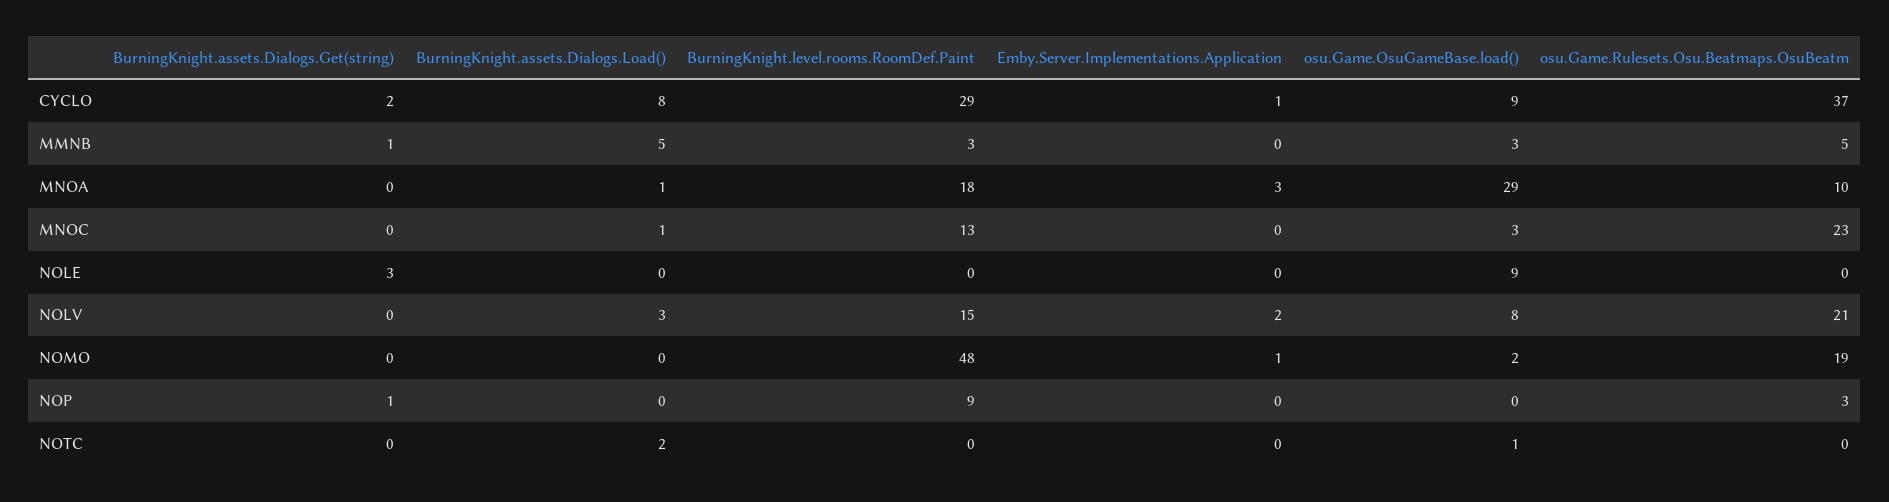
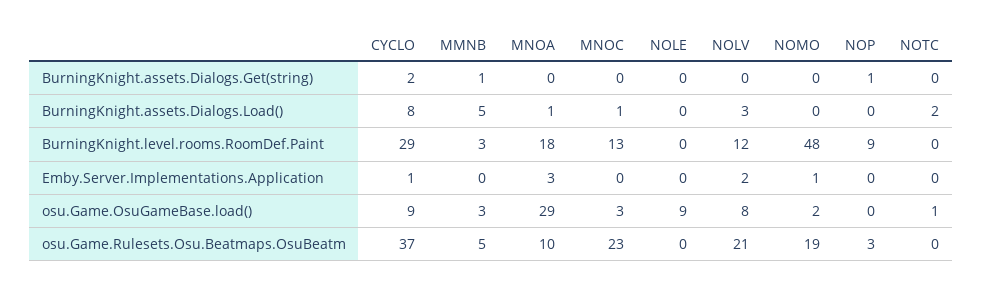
BurningKnight.assets.Dialogs.Get(string), NOLE: 3 -> 0
BurningKnight.level.rooms.RoomDef.Paint, NOLV: 15 -> 12

